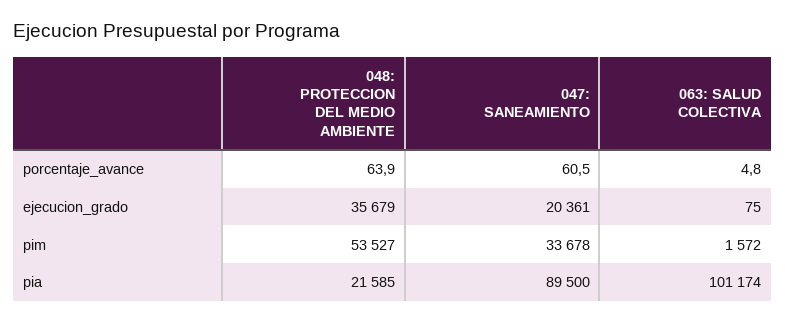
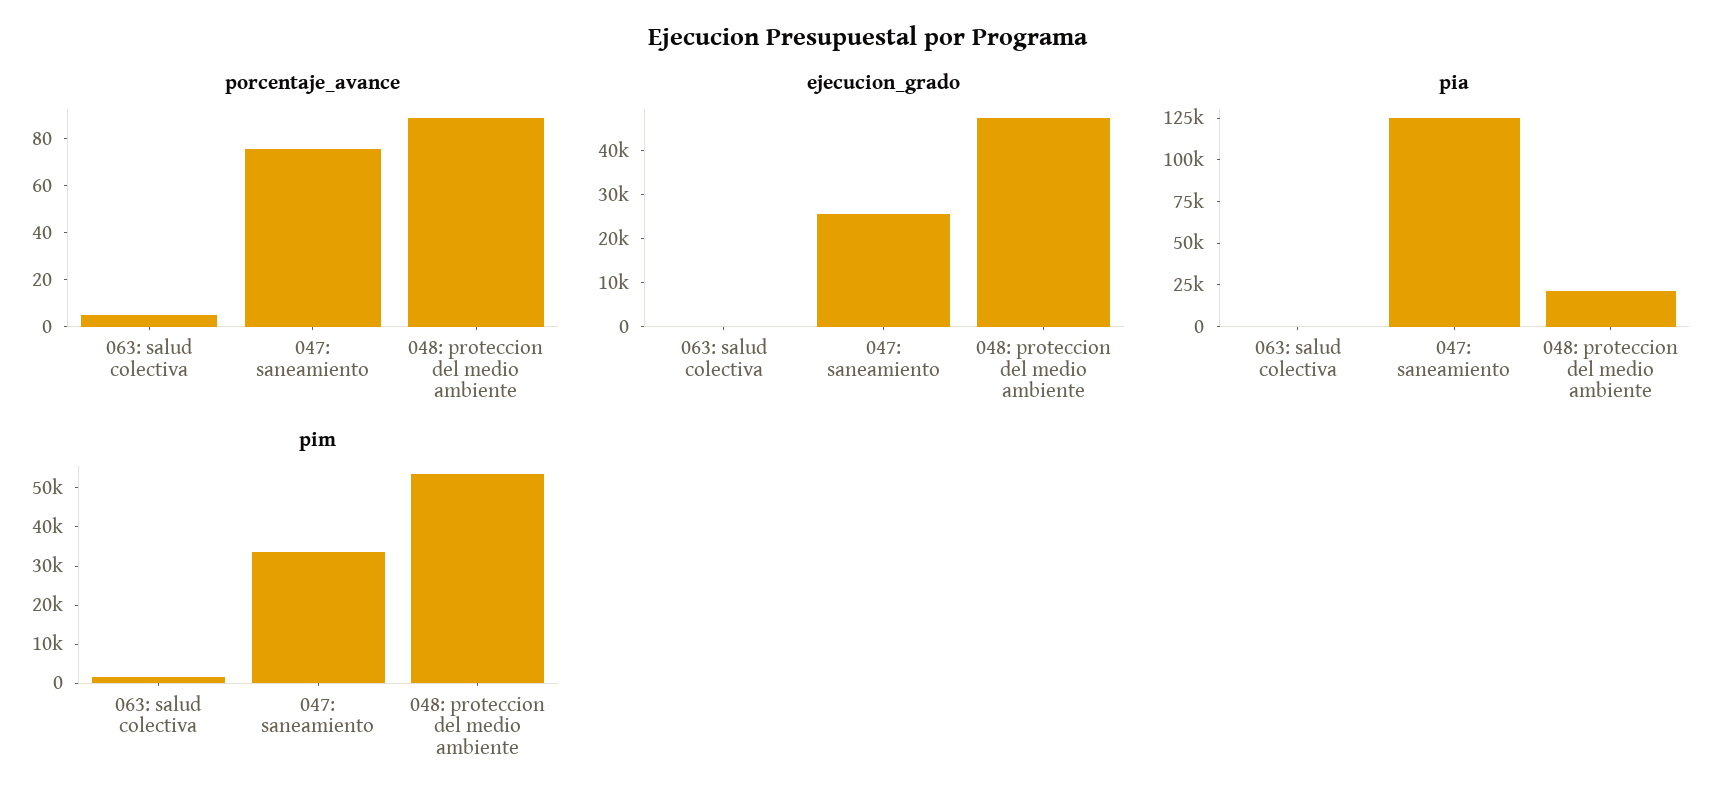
porcentaje_avance, 048: PROTECCION DEL MEDIO AMBIENTE: 63.9 -> 90
porcentaje_avance, 047: SANEAMIENTO: 60.5 -> 75
ejecucion_grado, 048: PROTECCION DEL MEDIO AMBIENTE: 35679 -> 48000
ejecucion_grado, 047: SANEAMIENTO: 20361 -> 26000
pia, 047: SANEAMIENTO: 89500 -> 125000
pia, 063: SALUD COLECTIVA: 101174 -> 0

